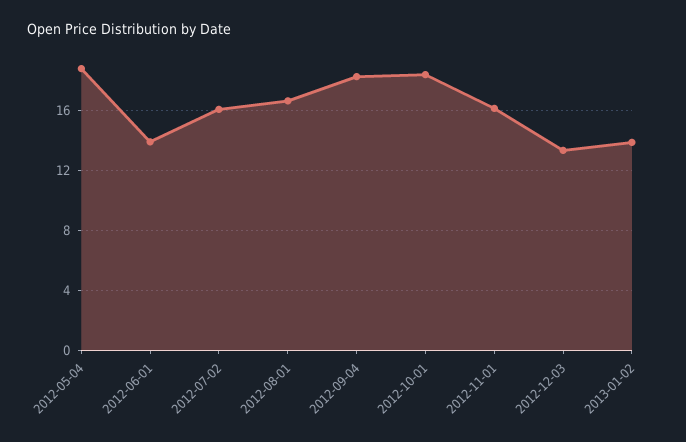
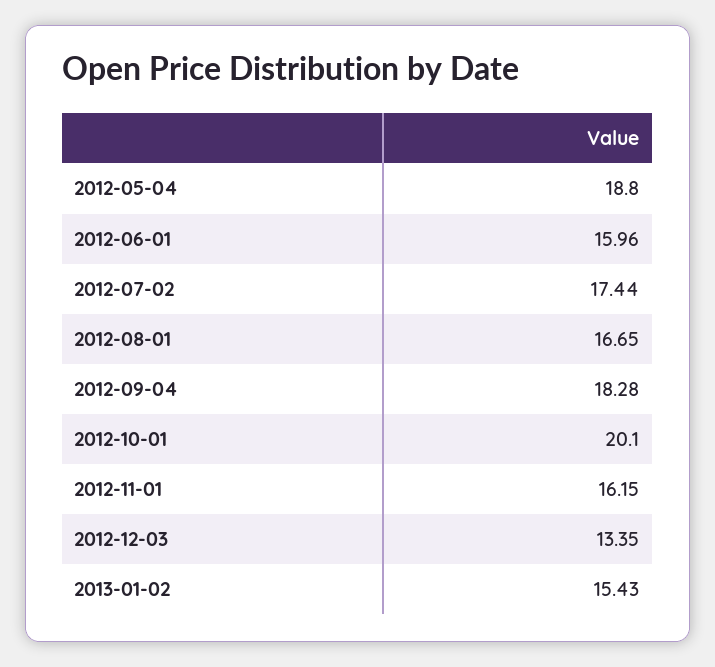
2012-06-01: 14 -> 15.96
2012-07-02: 16 -> 17.44
2012-10-01: 18.5 -> 20.1
2013-01-02: 14 -> 15.43

